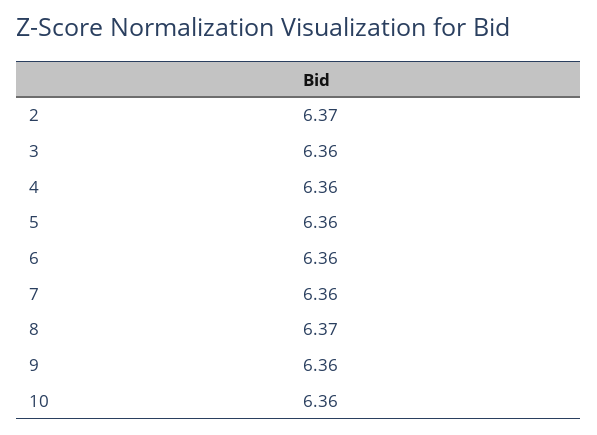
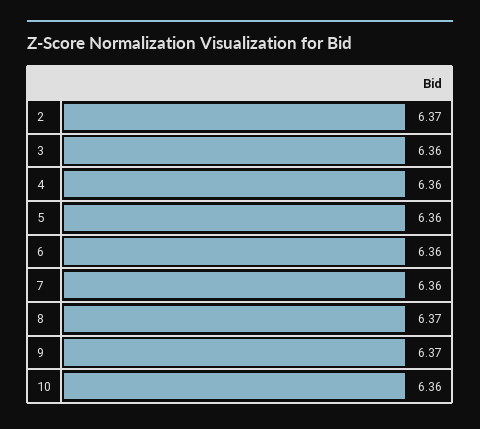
9: 6.36 -> 6.37

